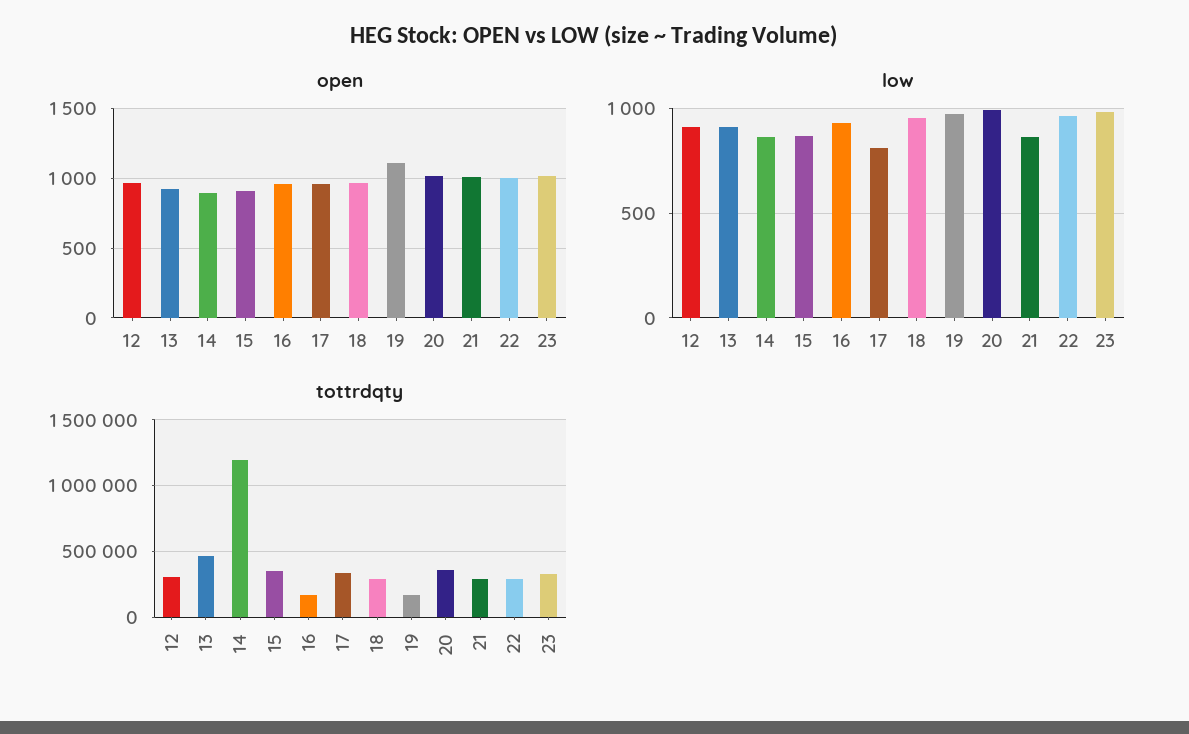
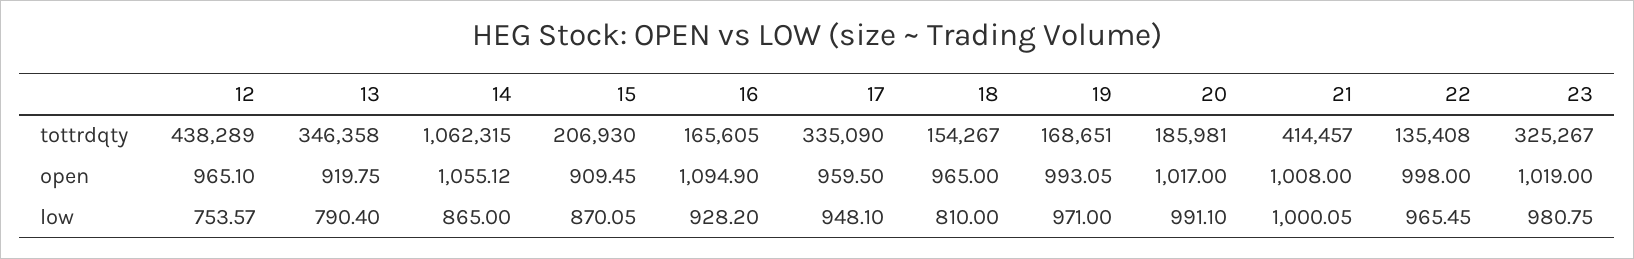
open, 14: 900 -> 1055.12
open, 16: 950 -> 1094.9
open, 19: 1100 -> 993.05
low, 12: 900 -> 753.57
low, 13: 900 -> 790.4
low, 17: 800 -> 948.1
low, 18: 950 -> 810
low, 21: 850 -> 1000.05
tottrdqty, 12: 300000 -> 438289
tottrdqty, 13: 450000 -> 346358
tottrdqty, 14: 1200000 -> 1062315
tottrdqty, 15: 350000 -> 206930
tottrdqty, 18: 300000 -> 154267
tottrdqty, 20: 350000 -> 185981
tottrdqty, 21: 300000 -> 414457
tottrdqty, 22: 300000 -> 135408

